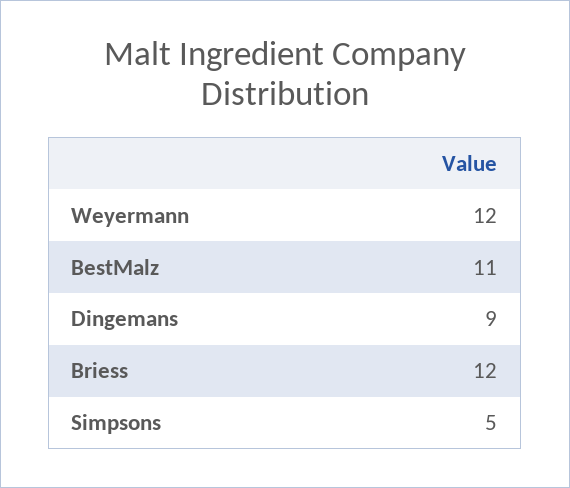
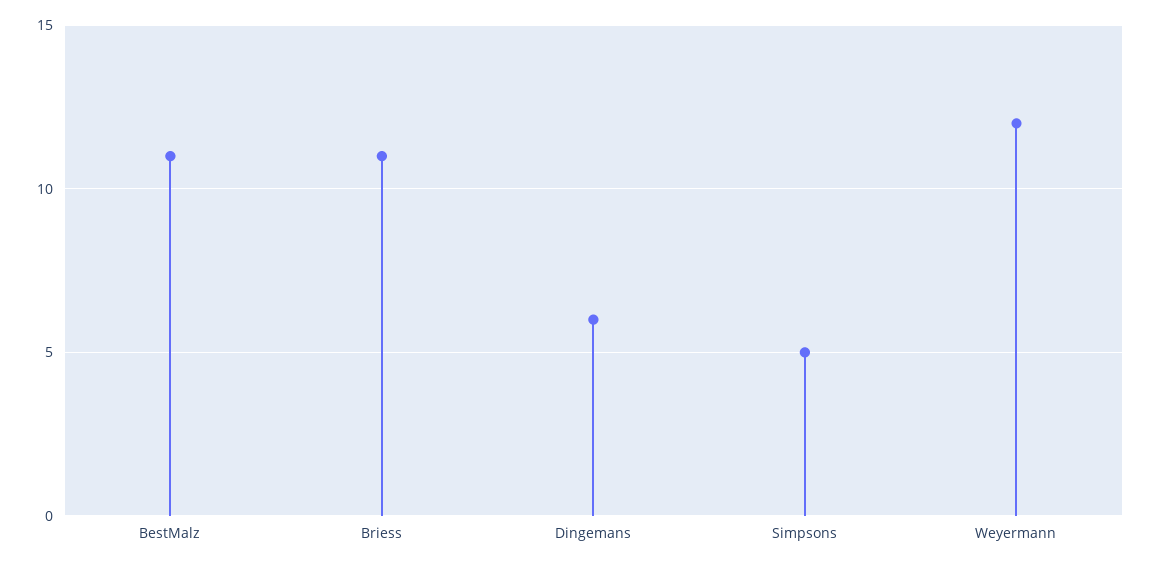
Dingemans: 9 -> 6
Briess: 12 -> 11

